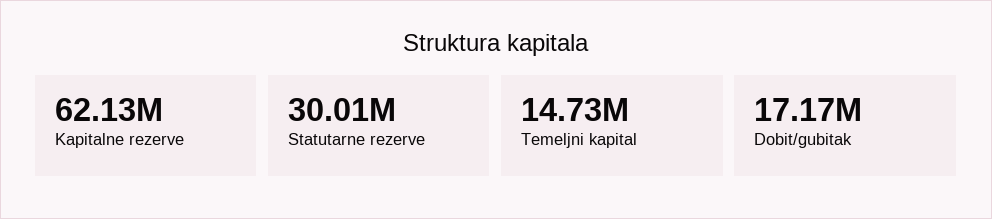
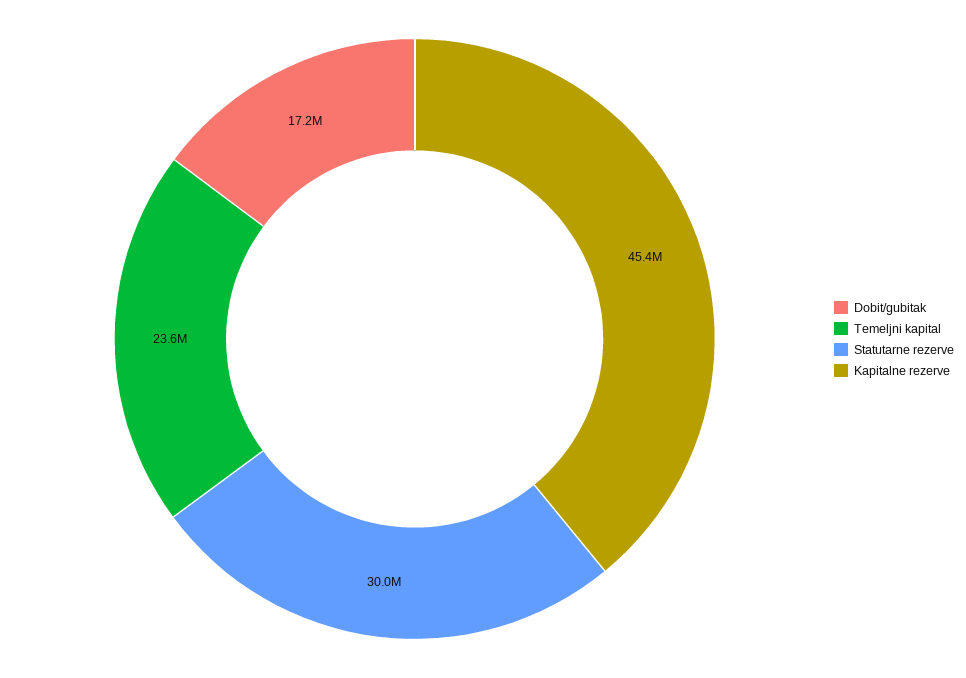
Kapitalne rezerve: 62130000 -> 45400000
Temeljni kapital: 14730000 -> 23600000

